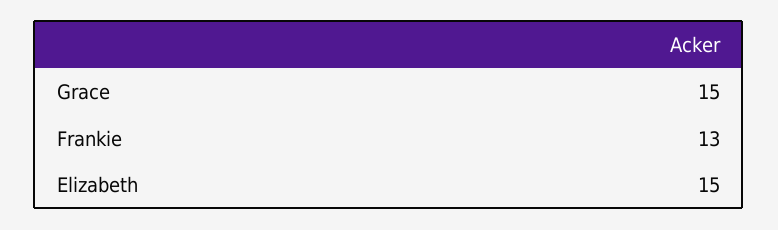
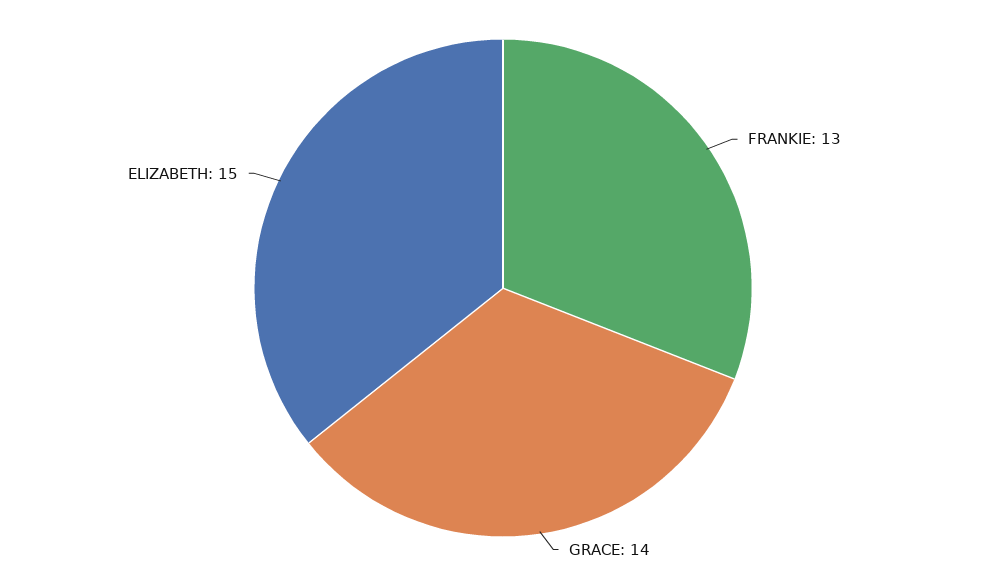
Grace: 15 -> 14

